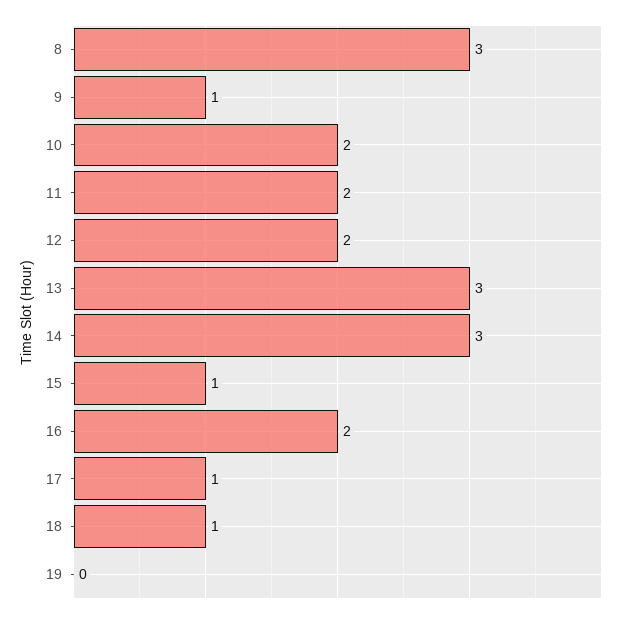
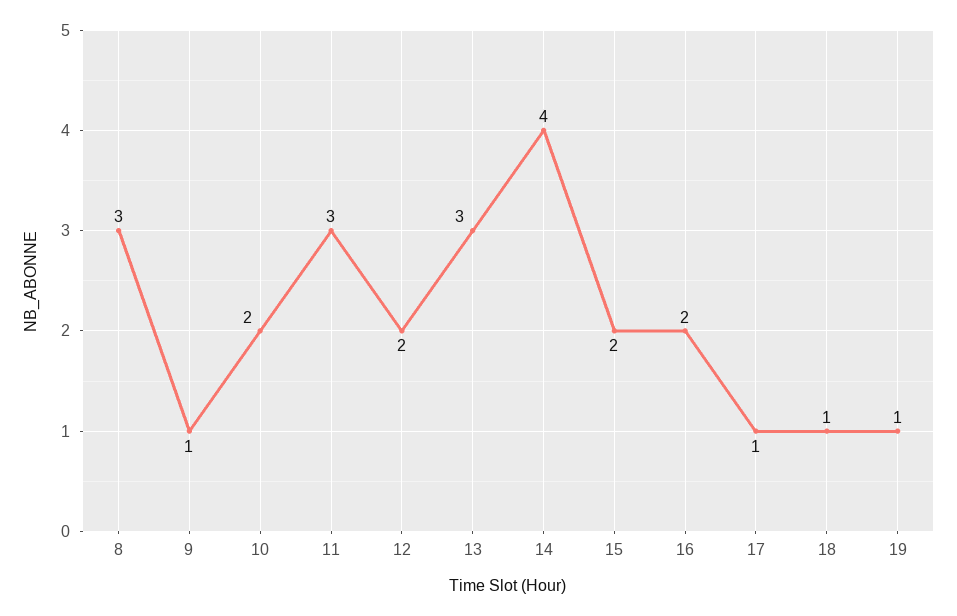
11: 2 -> 3
14: 3 -> 4
15: 1 -> 2
19: 0 -> 1

